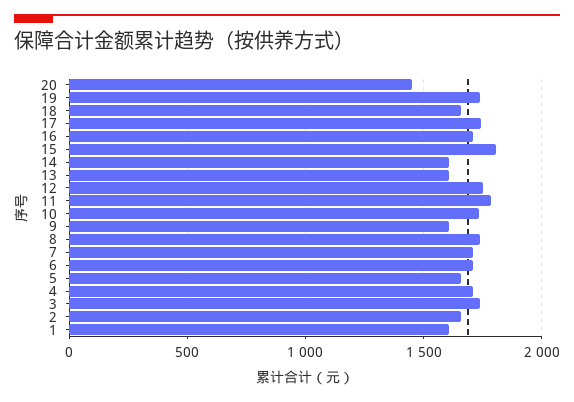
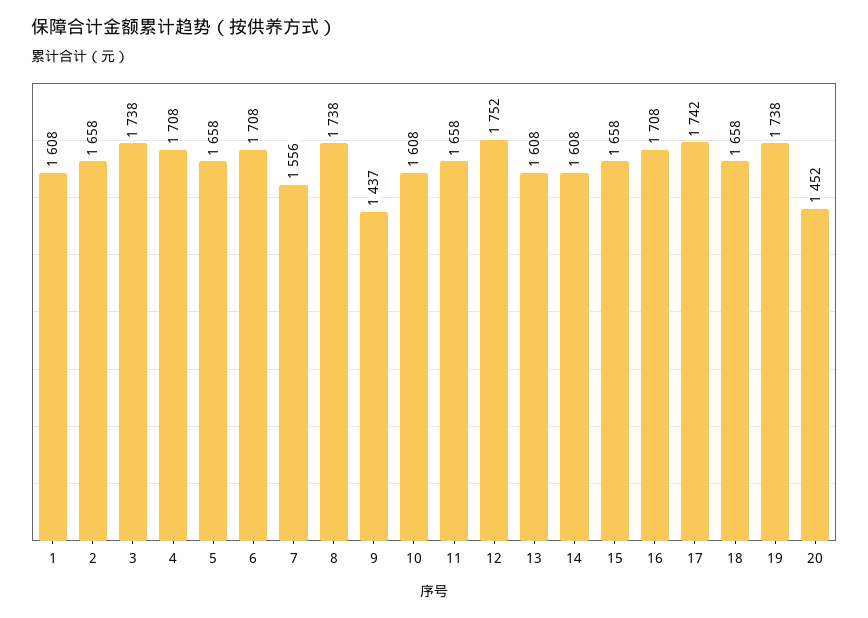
15: 1800 -> 1658
11: 1800 -> 1658
10: 1750 -> 1608
9: 1600 -> 1437
7: 1700 -> 1556

